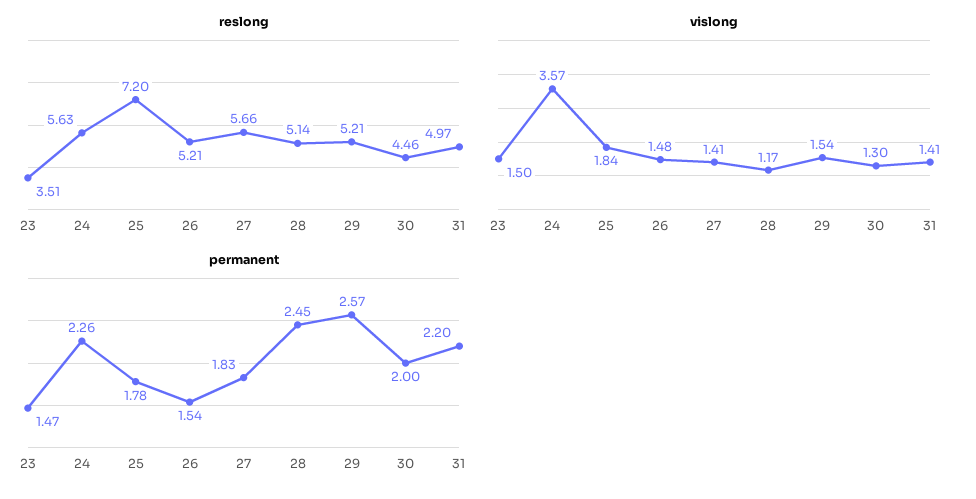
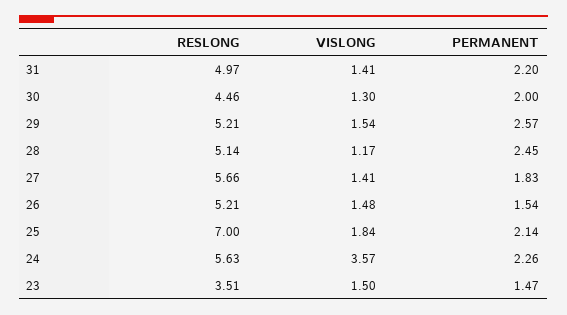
reslong, 25: 7.2 -> 7
permanent, 25: 1.78 -> 2.14

